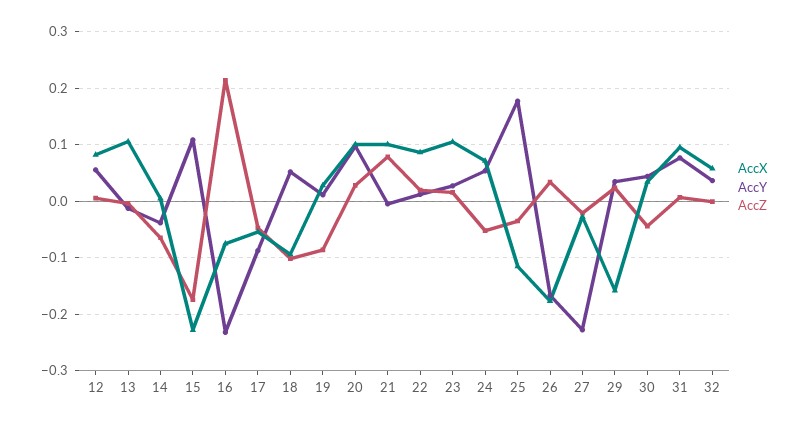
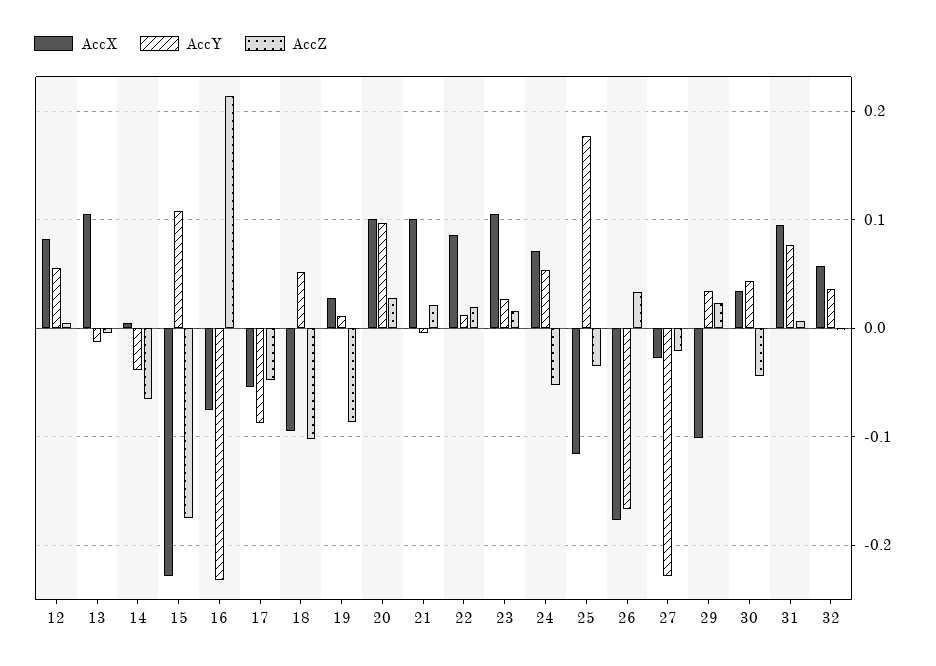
AccZ, 21: 0.08 -> 0.02
AccX, 29: -0.16 -> -0.1

